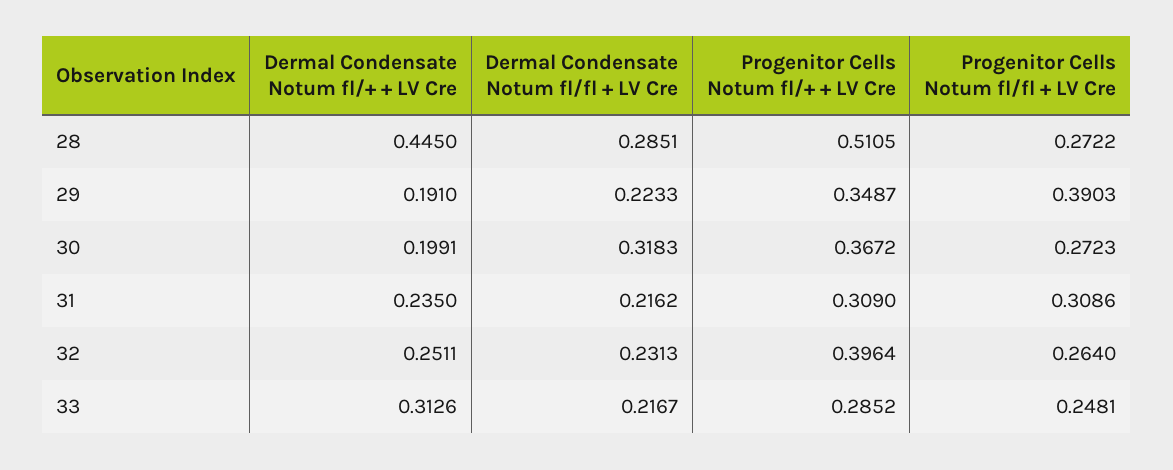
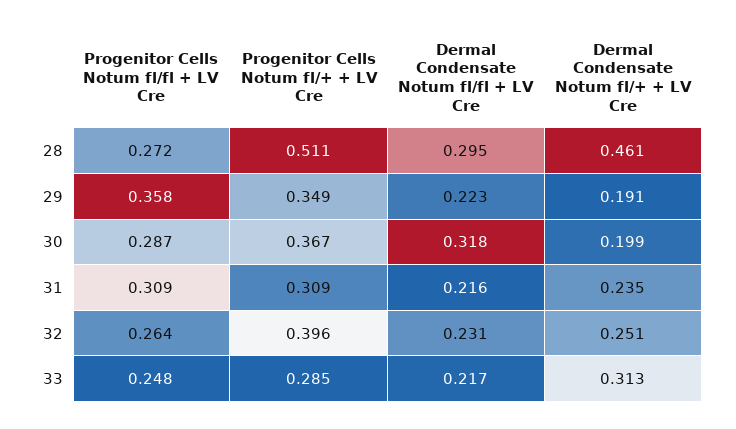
Dermal Condensate Notum fl/+ + LV Cre, 28: 0.445 -> 0.461
Dermal Condensate Notum fl/fl + LV Cre, 28: 0.2851 -> 0.295
Progenitor Cells Notum fl/fl + LV Cre, 29: 0.3903 -> 0.358
Progenitor Cells Notum fl/fl + LV Cre, 30: 0.2723 -> 0.287

